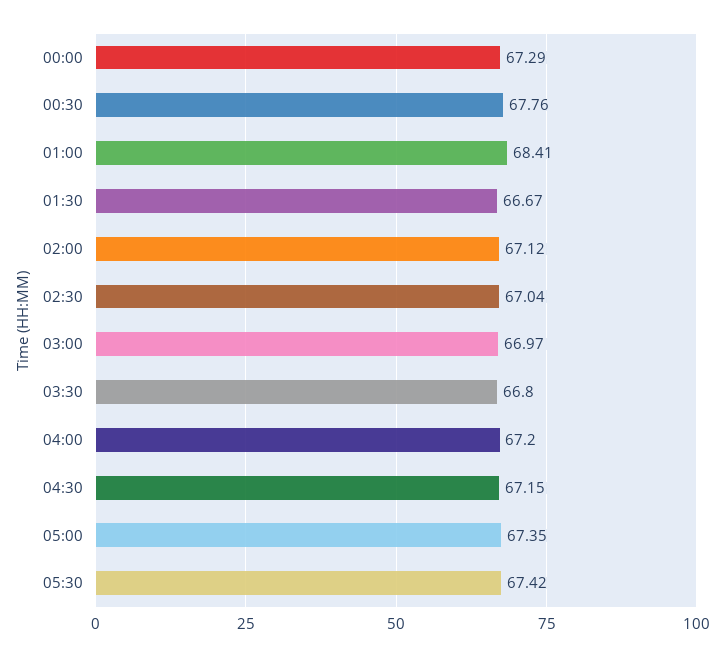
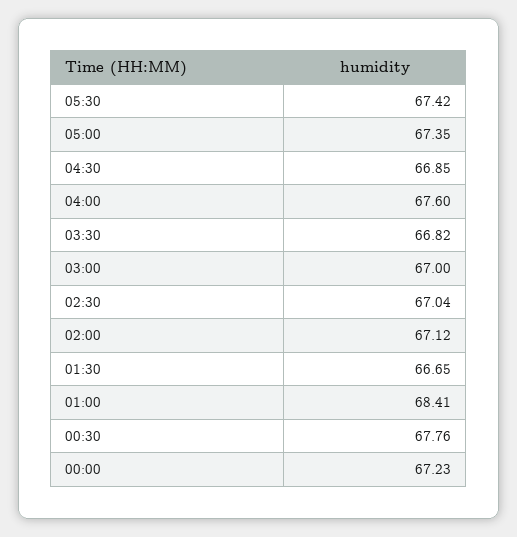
00:00: 67.29 -> 67.23
01:30: 66.67 -> 66.65
03:00: 66.97 -> 67
03:30: 66.8 -> 66.82
04:00: 67.2 -> 67.6
04:30: 67.15 -> 66.85

